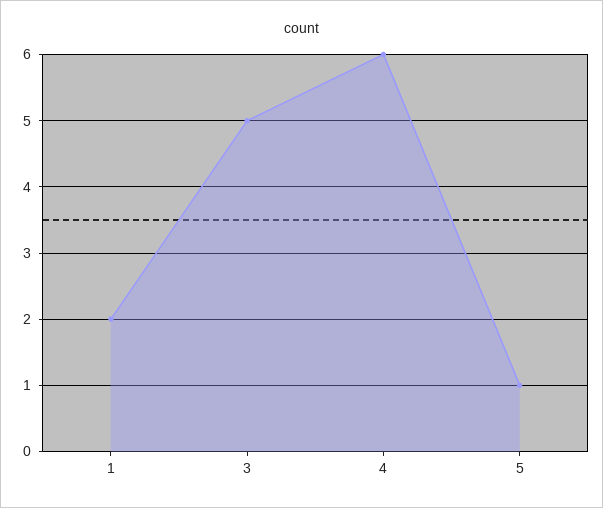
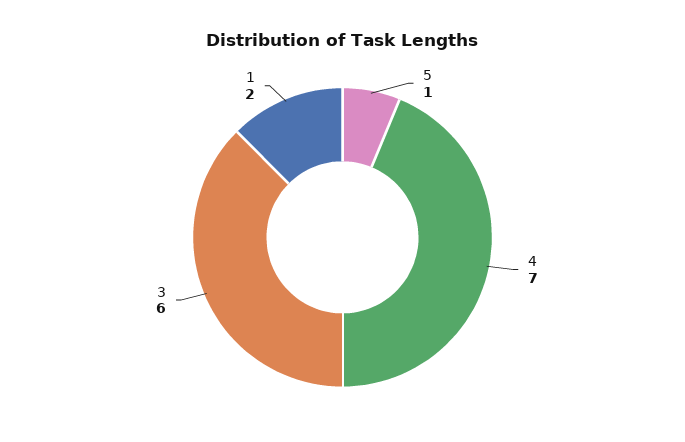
3: 5 -> 6
4: 6 -> 7

